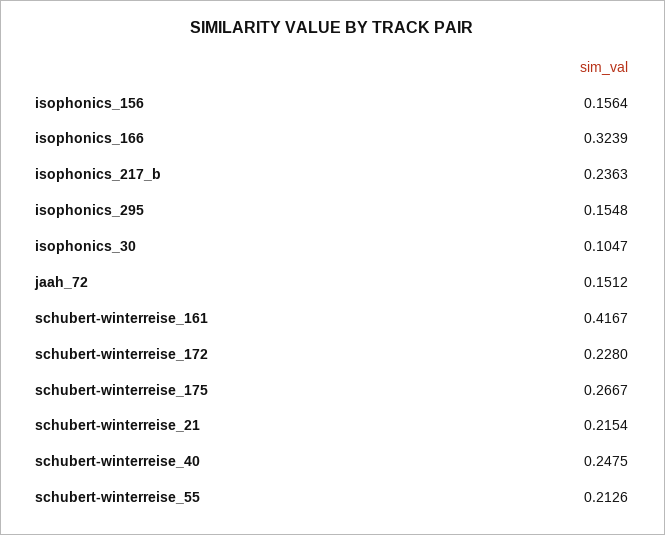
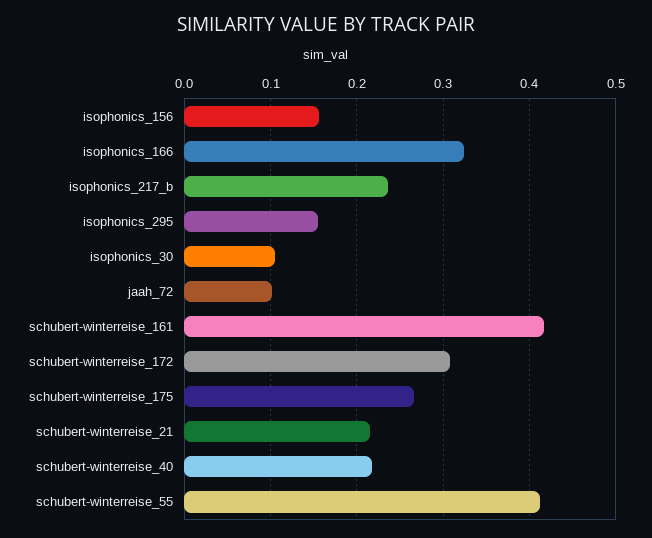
jaah_72: 0.1512 -> 0.1
schubert-winterreise_172: 0.228 -> 0.31
schubert-winterreise_40: 0.2475 -> 0.22
schubert-winterreise_55: 0.2126 -> 0.41

